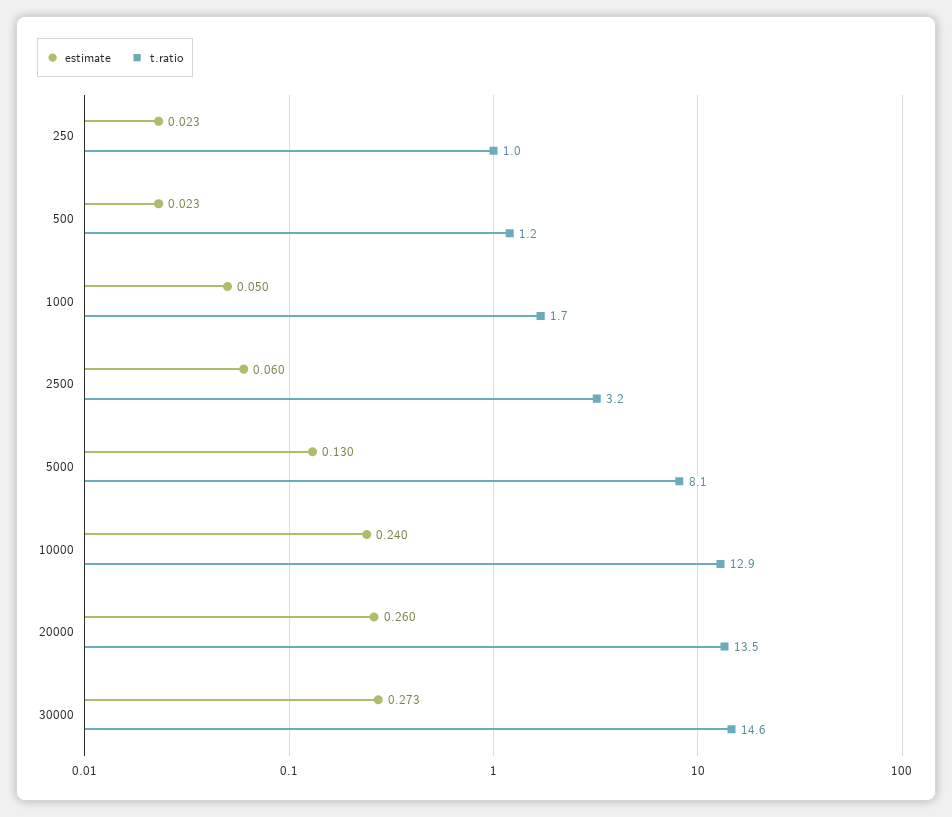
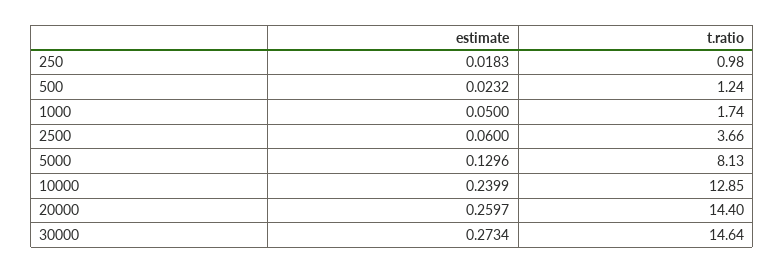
estimate, 250: 0.023 -> 0.0183
t.ratio, 2500: 3.2 -> 3.66
t.ratio, 20000: 13.5 -> 14.4

